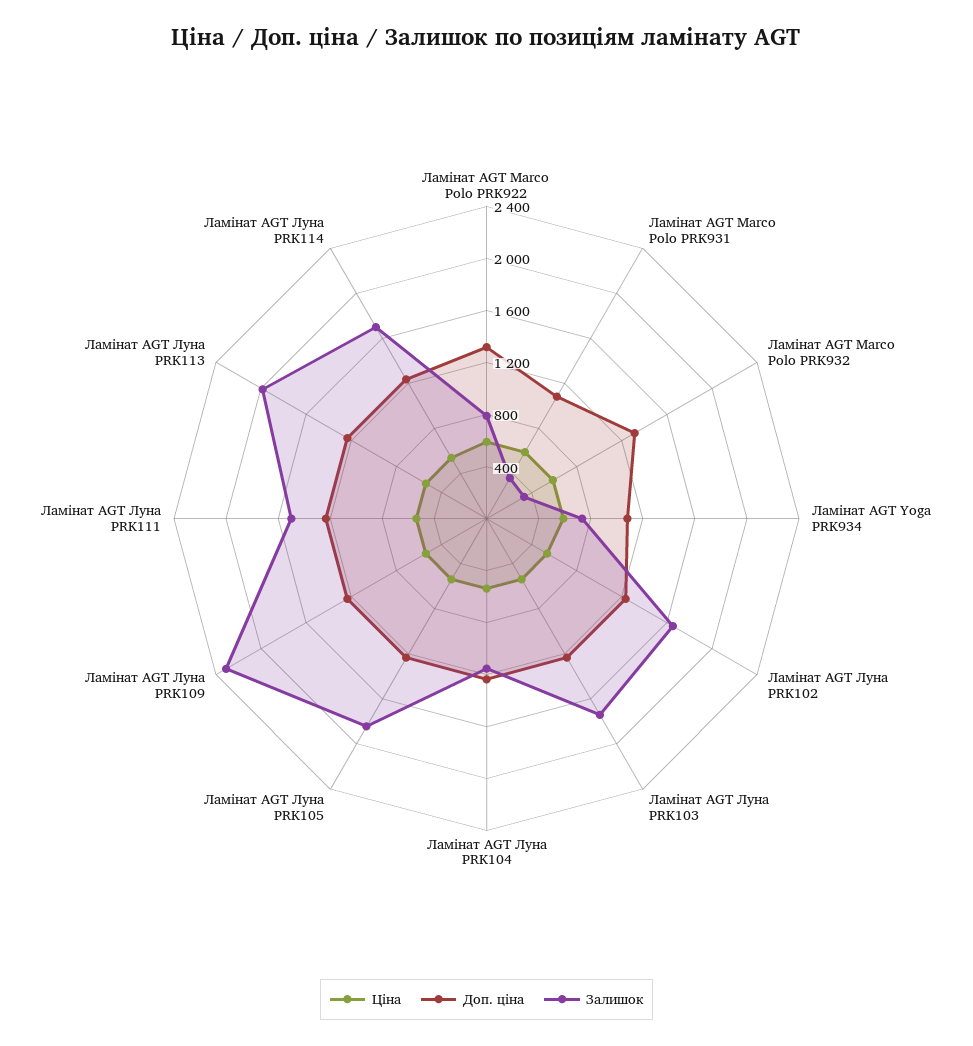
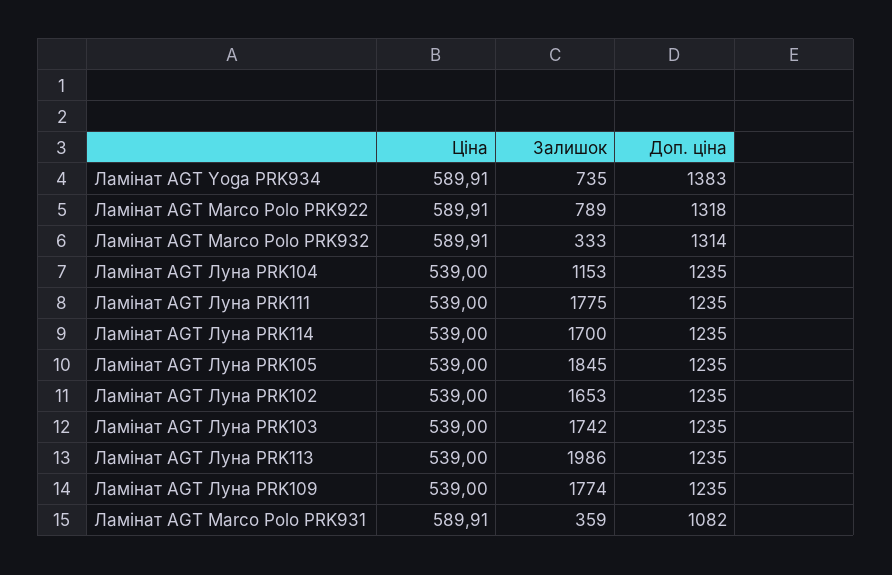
Доп. ціна, Ламінат AGT Yoga PRK934: 1100 -> 1383
Залишок, Ламінат AGT Луна PRK109: 2300 -> 1774
Залишок, Ламінат AGT Луна PRK111: 1500 -> 1775

